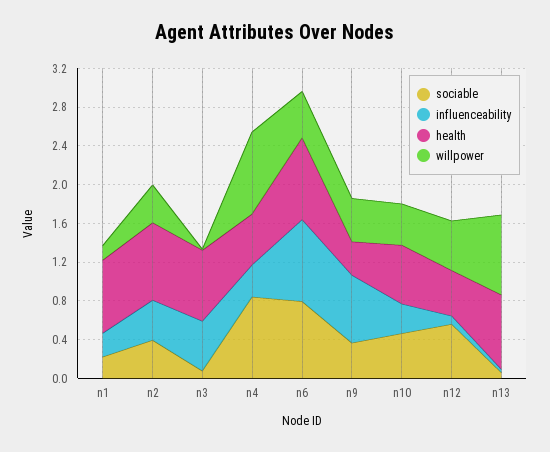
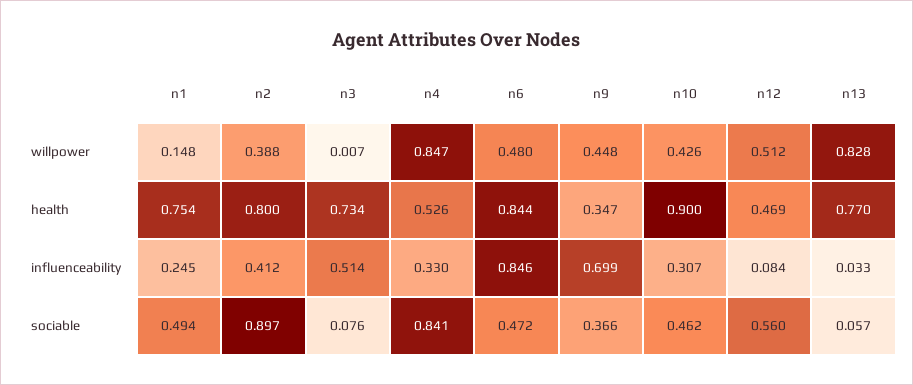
sociable, n1: 0.2 -> 0.494
sociable, n2: 0.4 -> 0.897
sociable, n6: 0.8 -> 0.472
health, n10: 0.6 -> 0.9

